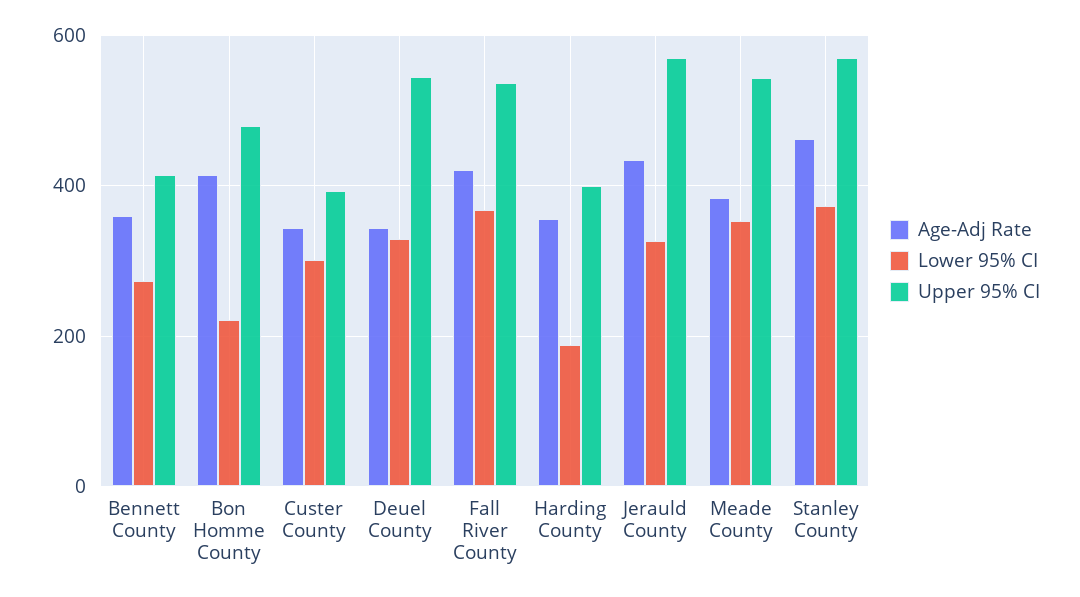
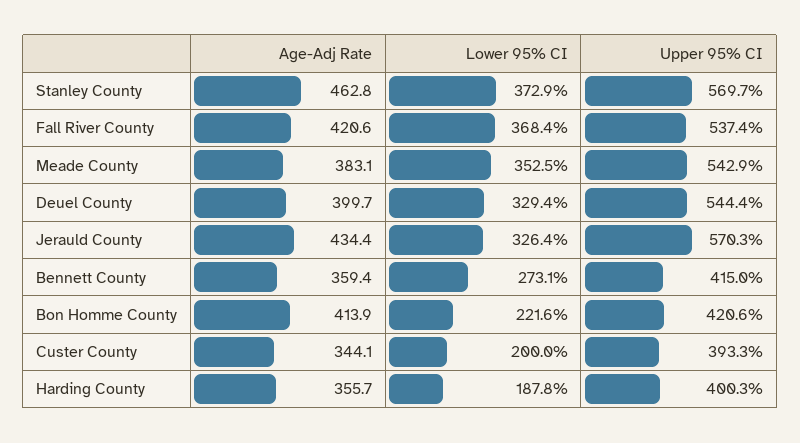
Upper 95% CI, Bon Homme County: 480 -> 420.6
Lower 95% CI, Custer County: 300 -> 200
Age-Adj Rate, Deuel County: 340 -> 399.7

